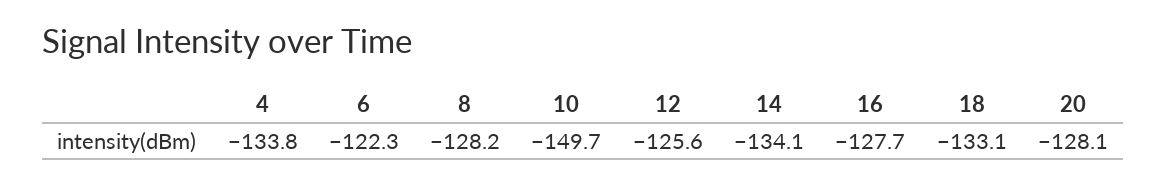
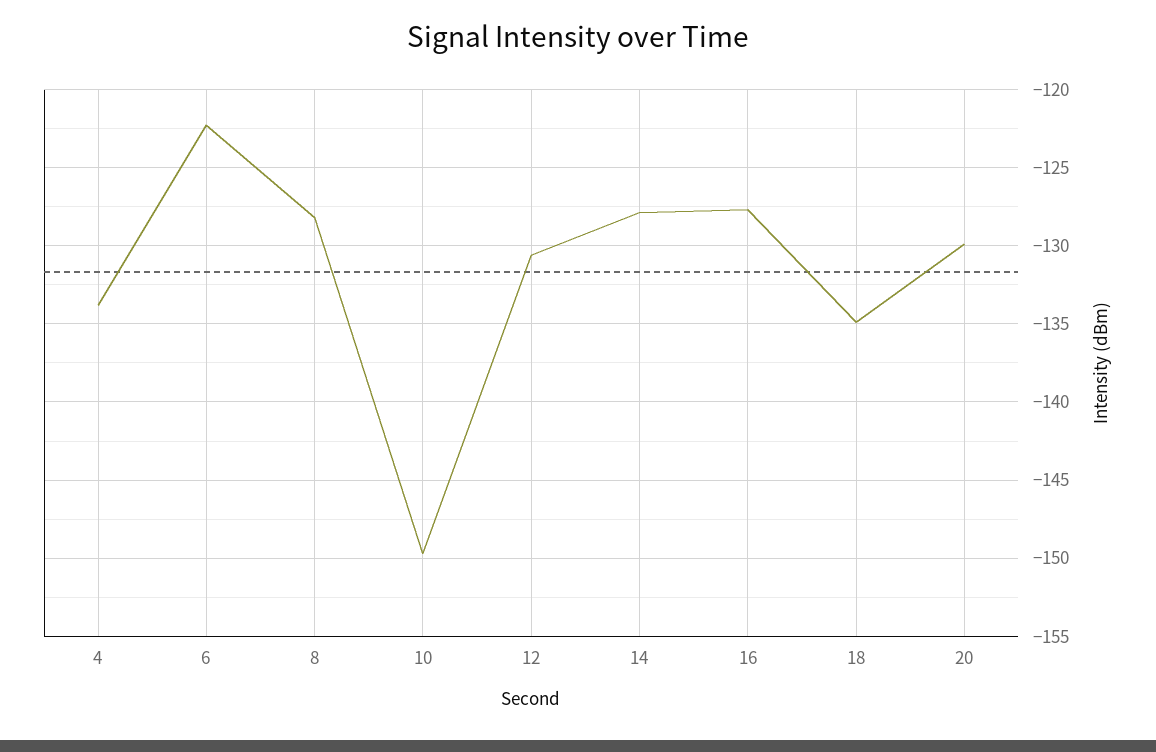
12: -125.6 -> -130.5
14: -134.1 -> -128
18: -133.1 -> -135
20: -128.1 -> -130

